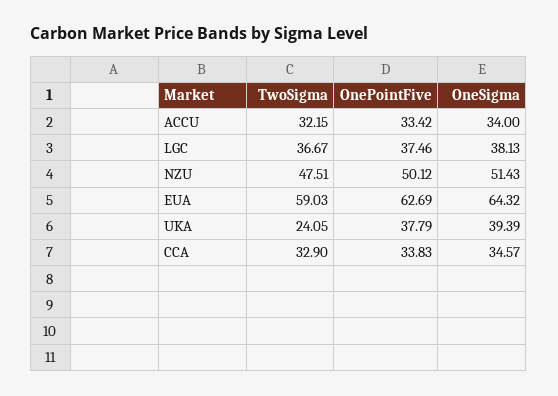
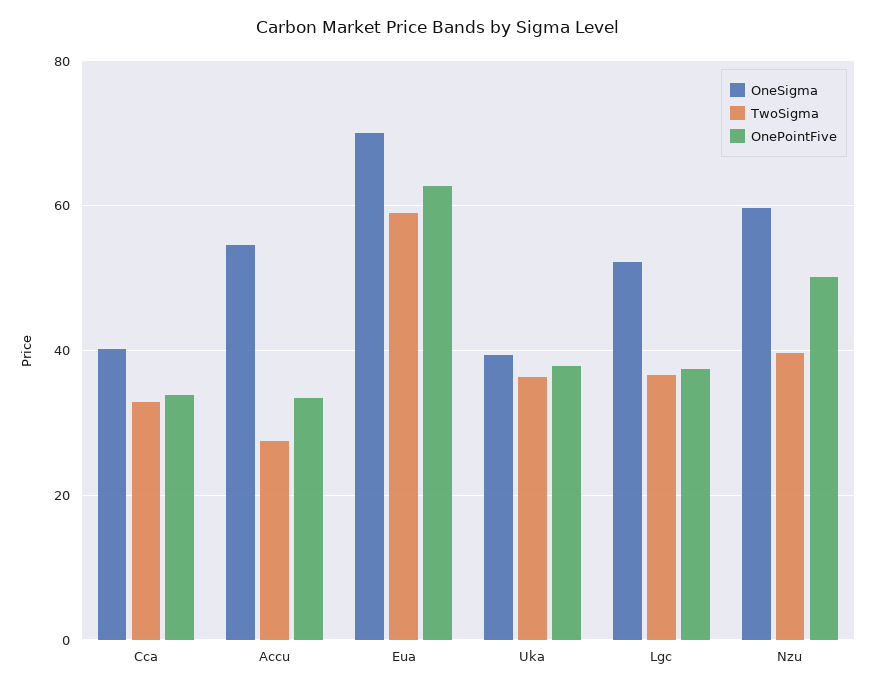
TwoSigma, ACCU: 32.15 -> 28
OneSigma, ACCU: 34 -> 54
OneSigma, LGC: 38.13 -> 52
TwoSigma, NZU: 47.51 -> 40
OneSigma, NZU: 51.43 -> 60
OneSigma, EUA: 64.32 -> 70
TwoSigma, UKA: 24.05 -> 36
OneSigma, CCA: 34.57 -> 40

